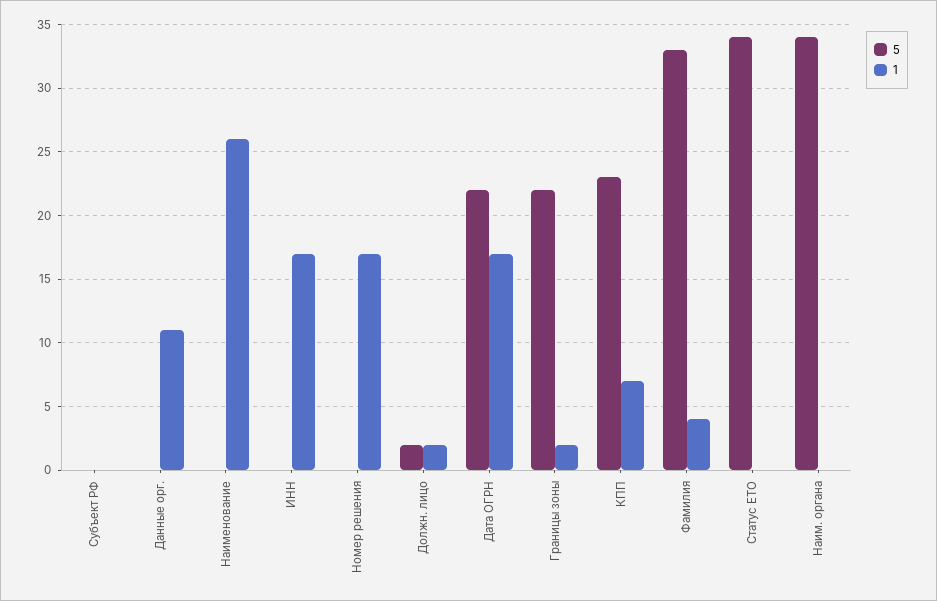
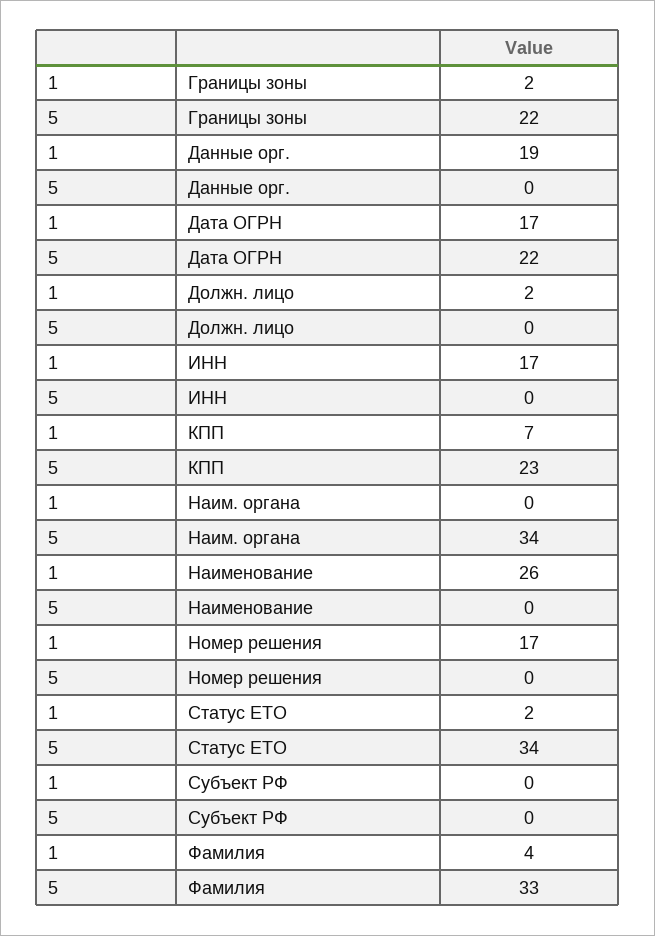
1, Данные орг.: 11 -> 19
5, Должн. лицо: 2 -> 0
1, Статус ЕТО: 0 -> 2

